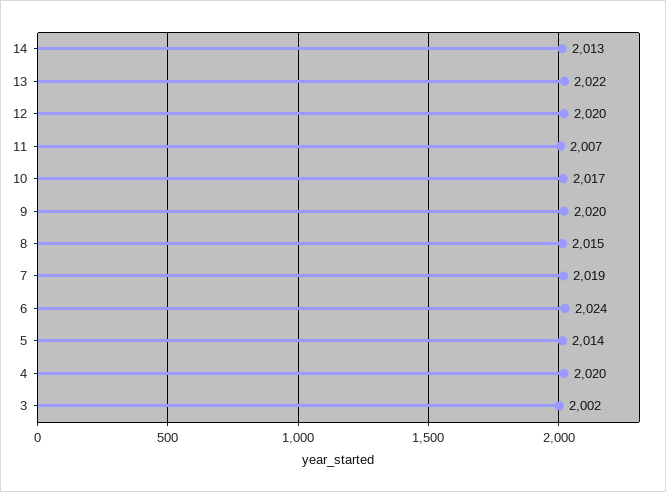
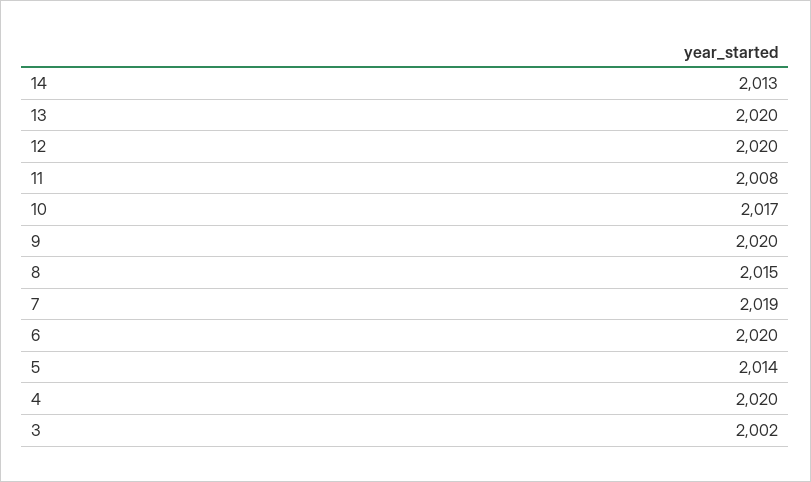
13: 2022 -> 2020
11: 2007 -> 2008
6: 2024 -> 2020

